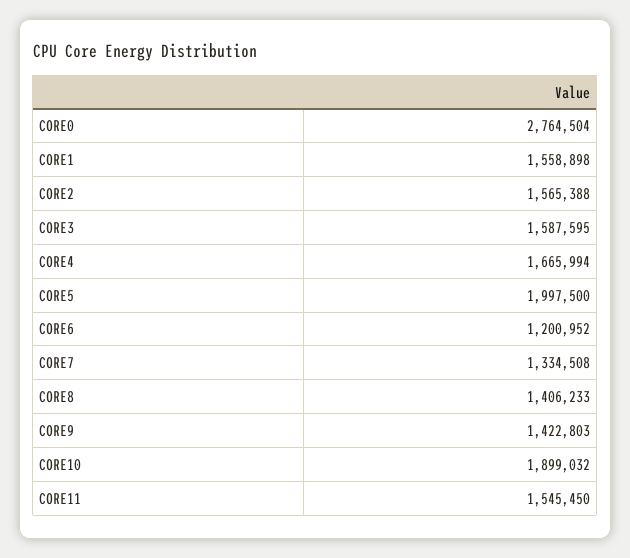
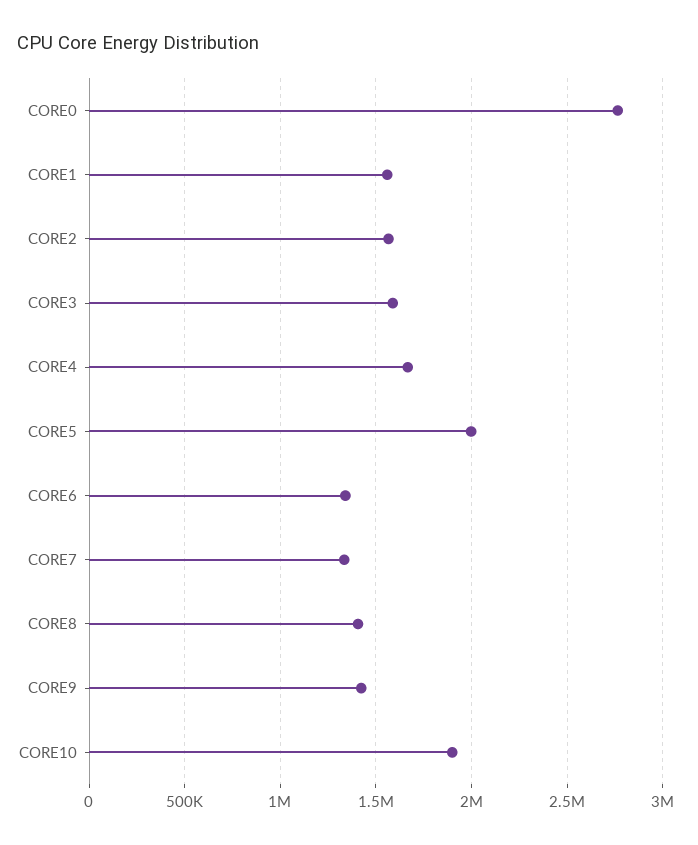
CORE6: 1200952 -> 1350000
CORE11: 1545450 -> none

